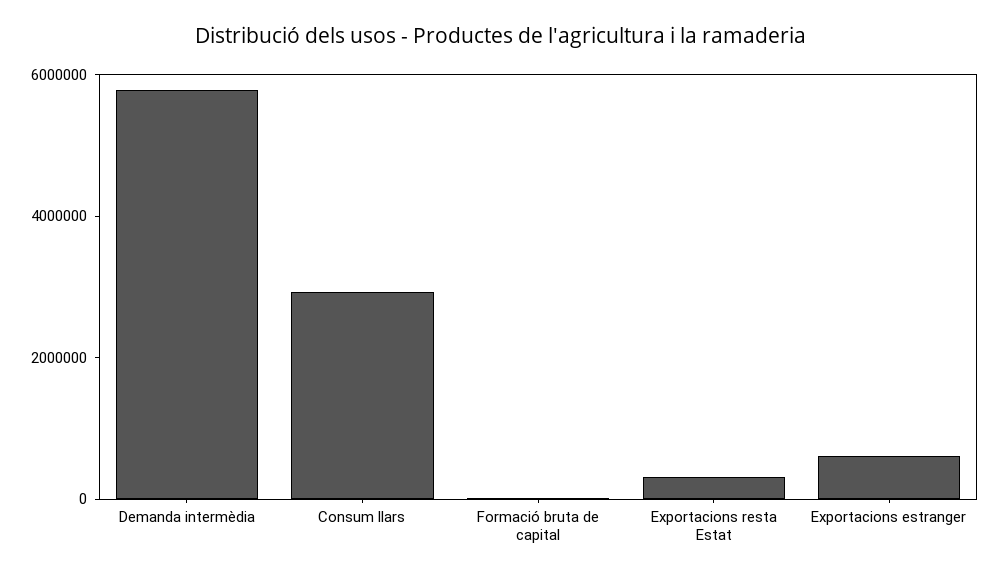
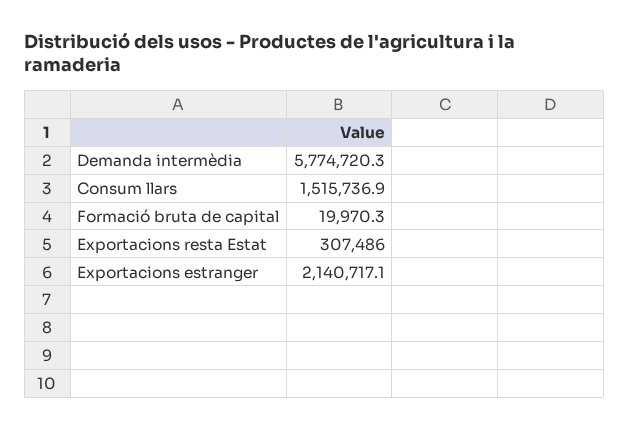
Consum llars: 3000000 -> 1515736.9
Exportacions estranger: 500000 -> 2140717.1

